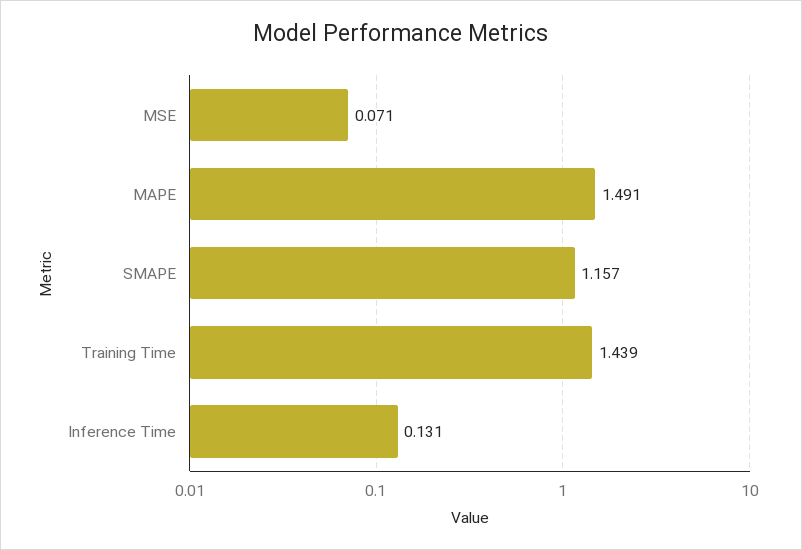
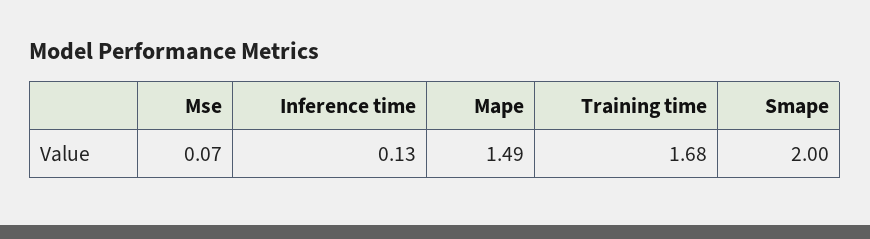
SMAPE: 1.157 -> 2
Training Time: 1.439 -> 1.68

